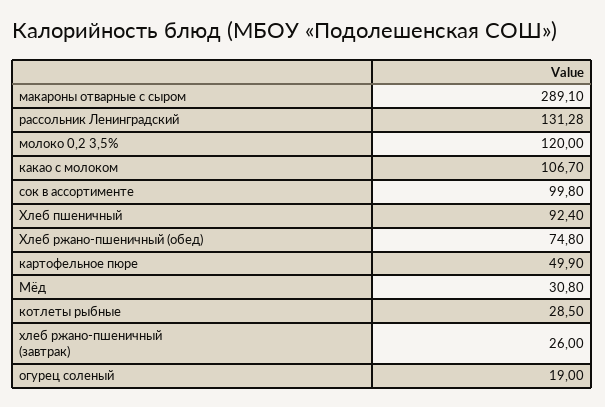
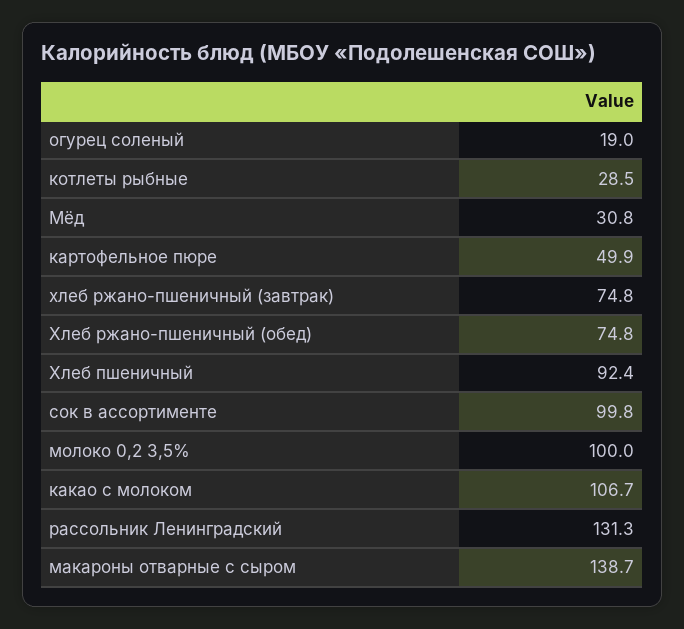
макароны отварные с сыром: 289.1 -> 138.7
молоко 0,2 3,5%: 120 -> 100
хлеб ржано-пшеничный (завтрак): 26 -> 74.8

